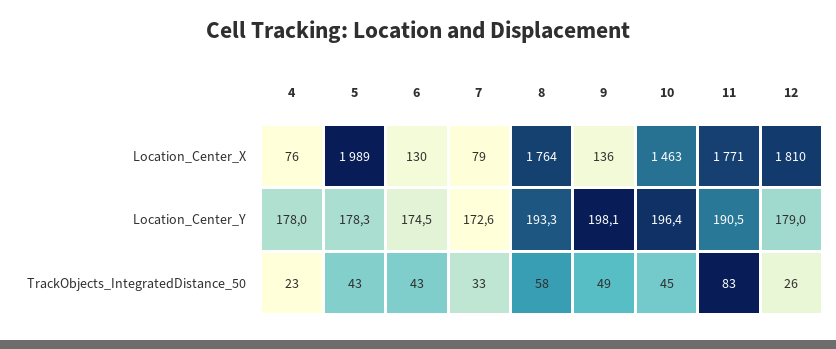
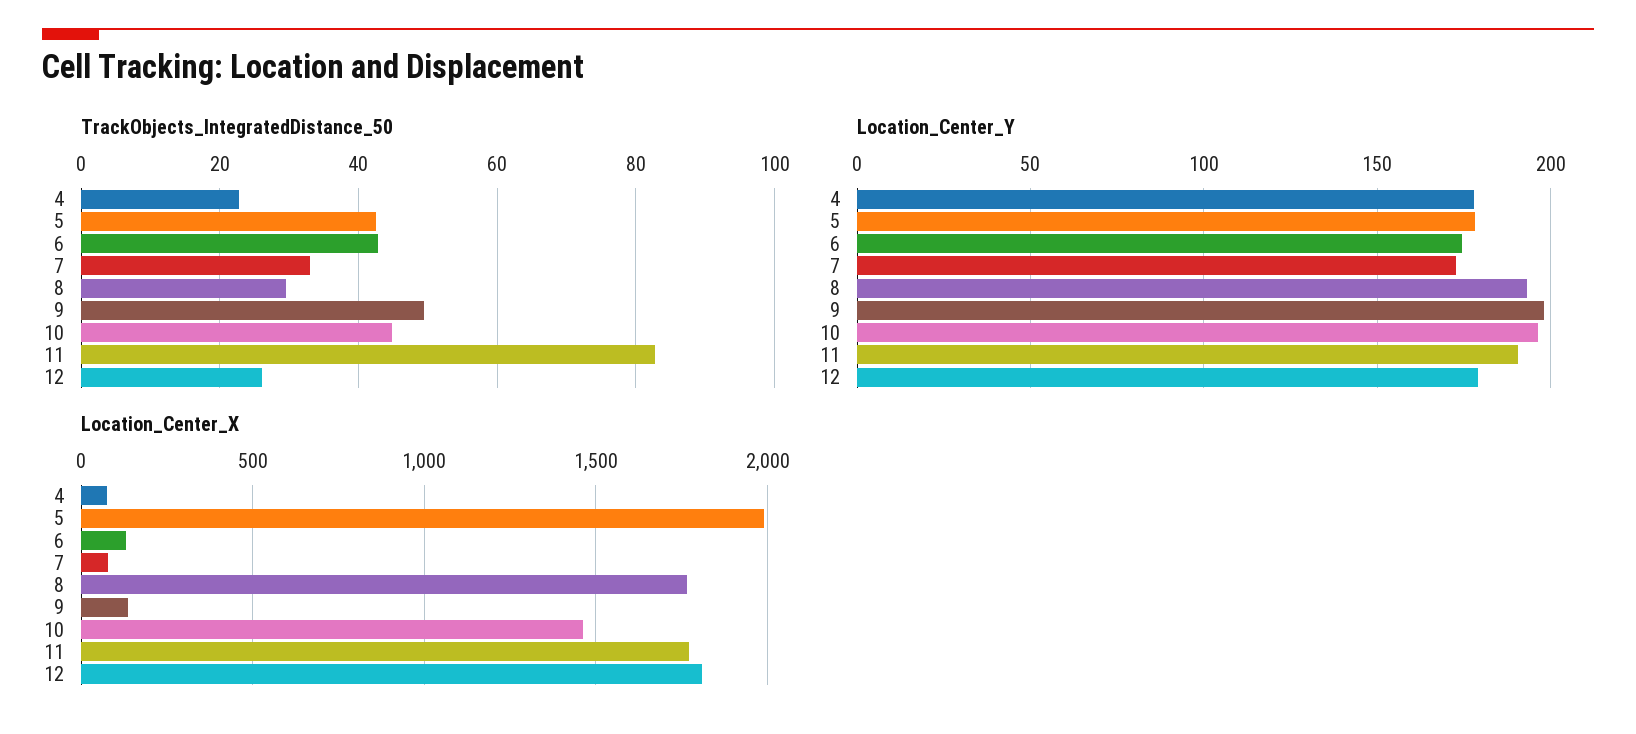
TrackObjects_IntegratedDistance_50, 8: 58 -> 30

